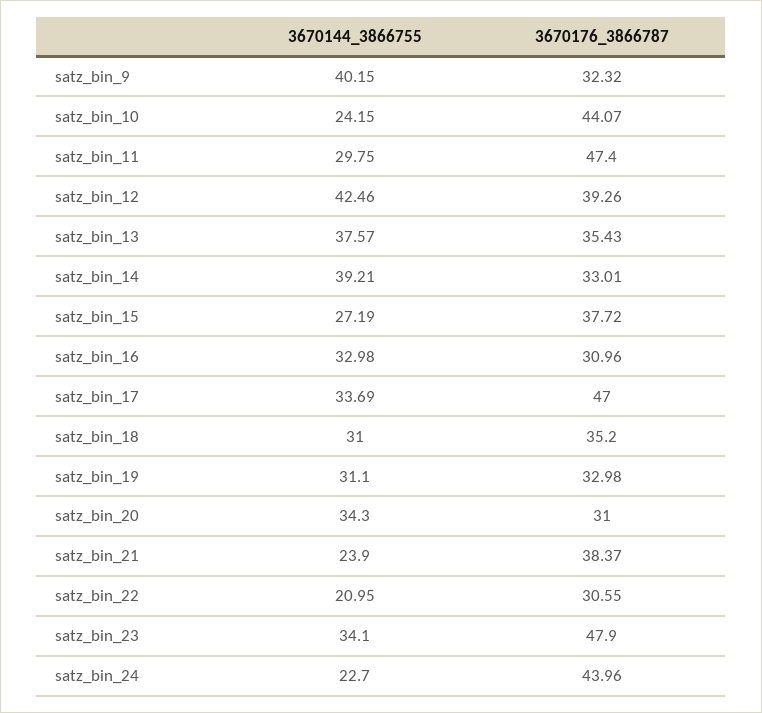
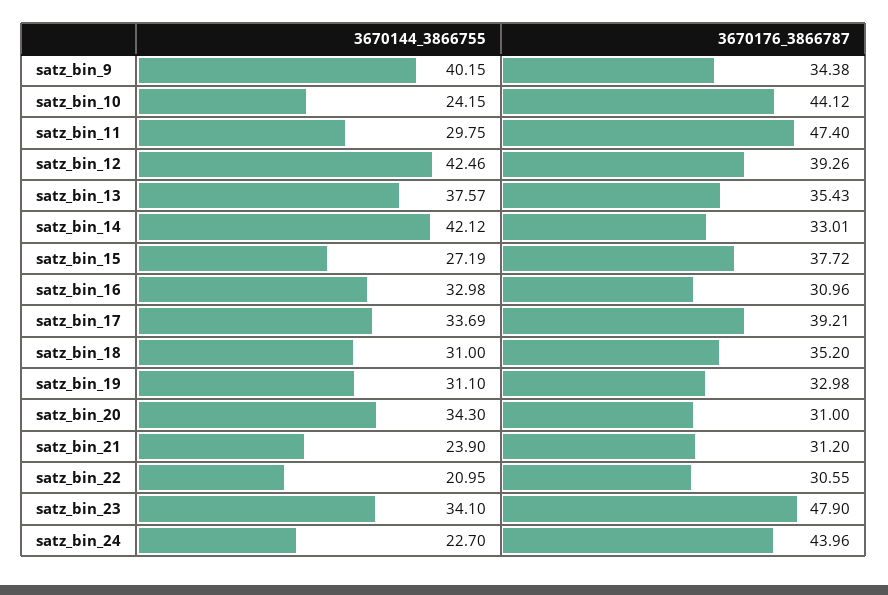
3670176_3866787, satz_bin_9: 32.32 -> 34.38
3670176_3866787, satz_bin_10: 44.07 -> 44.12
3670144_3866755, satz_bin_14: 39.21 -> 42.12
3670176_3866787, satz_bin_17: 47 -> 39.21
3670176_3866787, satz_bin_21: 38.37 -> 31.2

